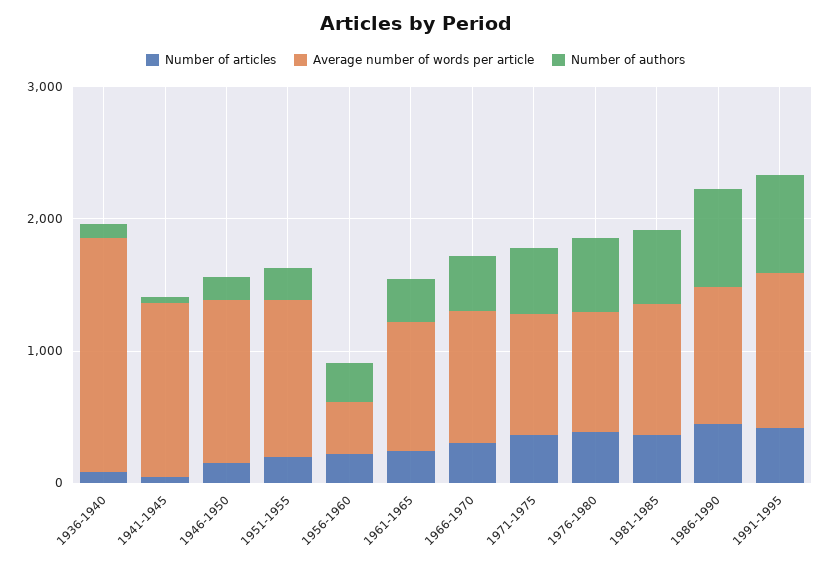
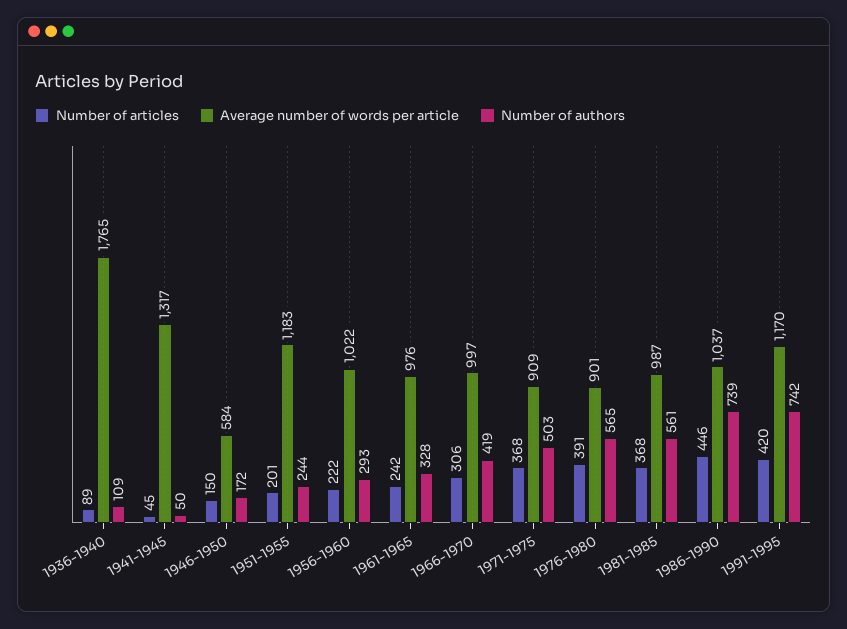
Average number of words per article, 1946-1950: 1200 -> 584
Average number of words per article, 1956-1960: 400 -> 1022

